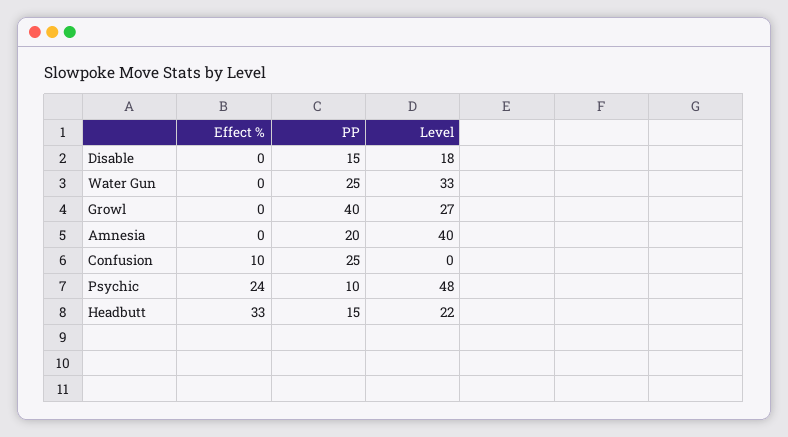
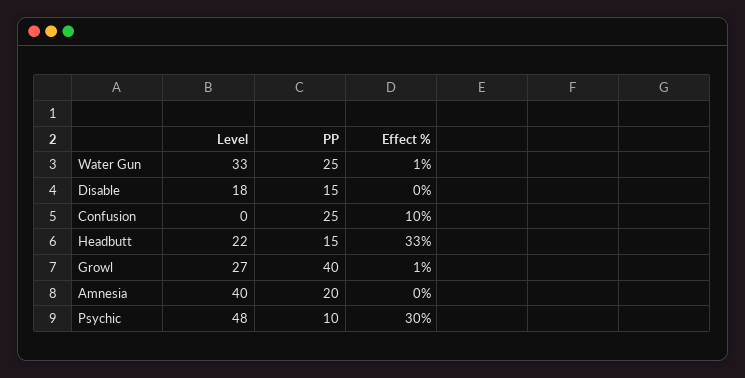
Effect %, Water Gun: 0 -> 1
Effect %, Growl: 0 -> 1
Effect %, Psychic: 24 -> 30

